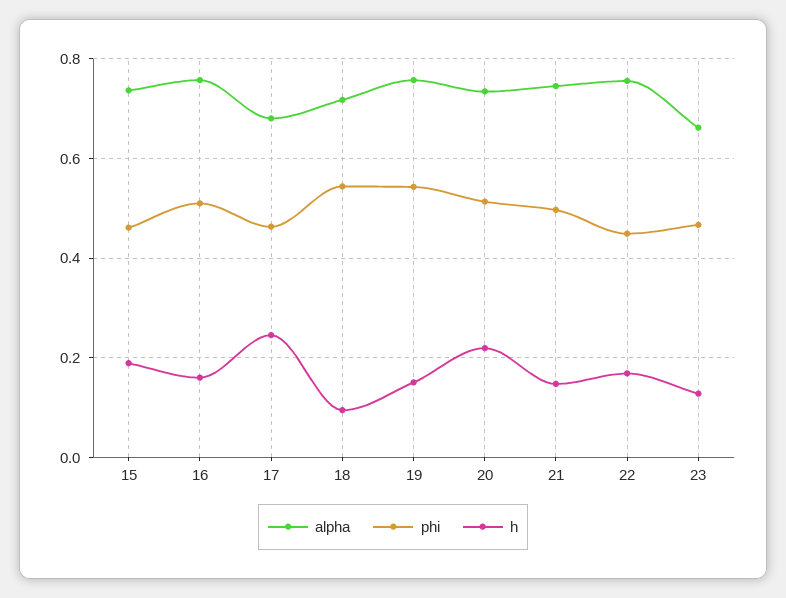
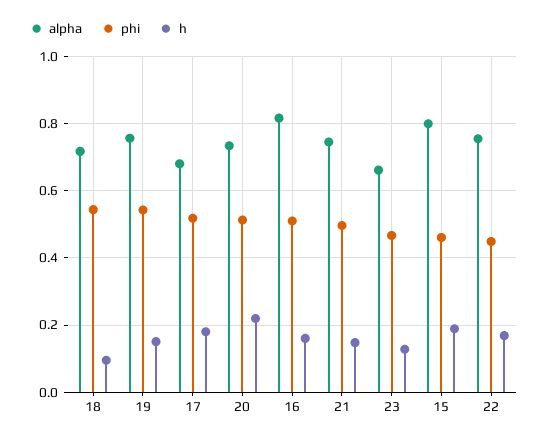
alpha, 15: 0.74 -> 0.8
alpha, 16: 0.76 -> 0.82
phi, 17: 0.46 -> 0.52
h, 17: 0.24 -> 0.18

